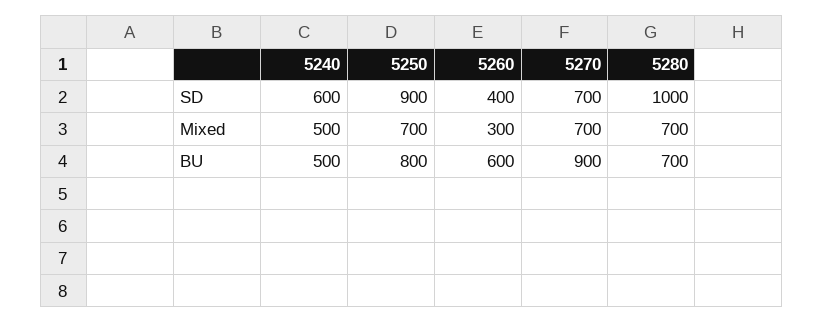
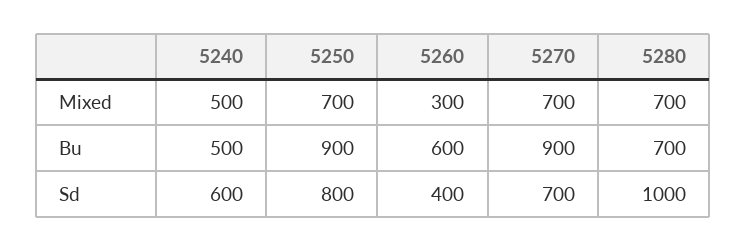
5250, SD: 900 -> 800
5250, BU: 800 -> 900

